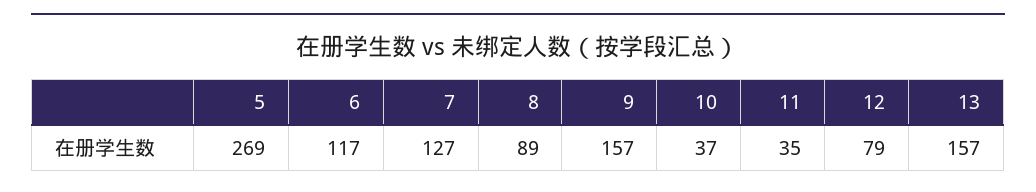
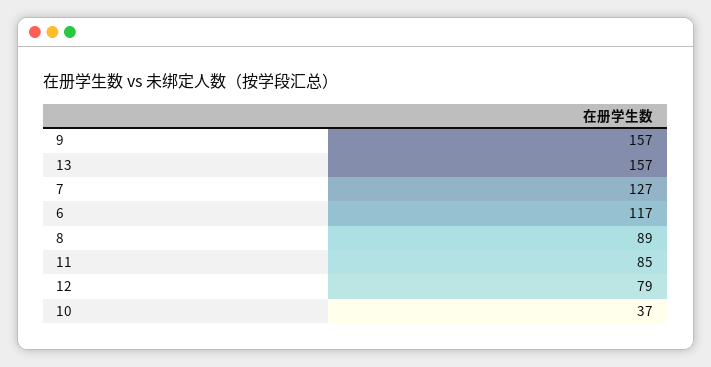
5: 269 -> none
11: 35 -> 85

